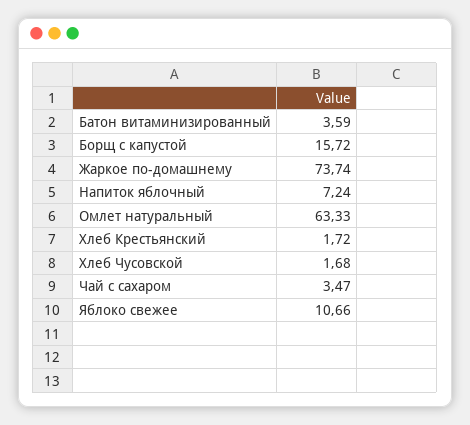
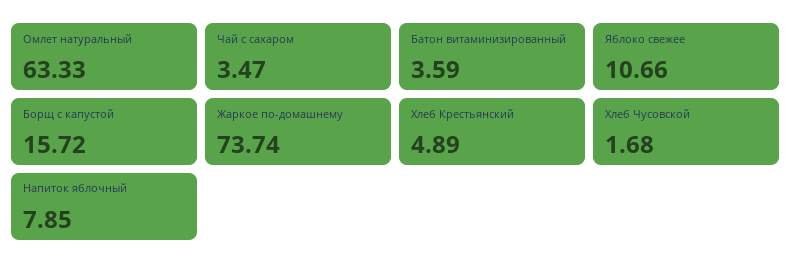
Напиток яблочный: 7.24 -> 7.85
Хлеб Крестьянский: 1.72 -> 4.89

